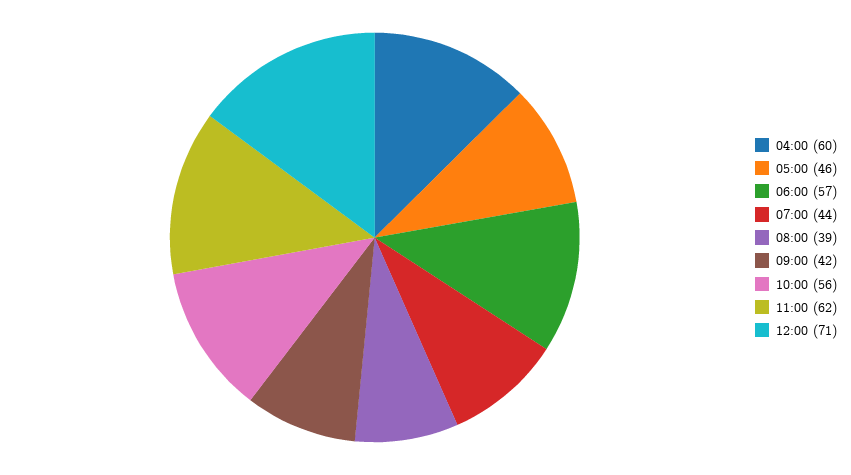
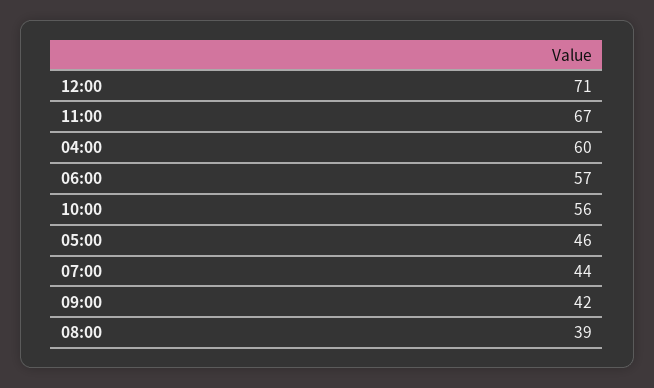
11:00: 62 -> 67

